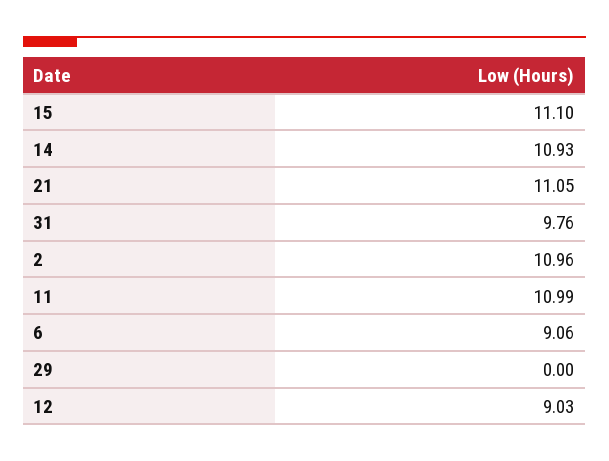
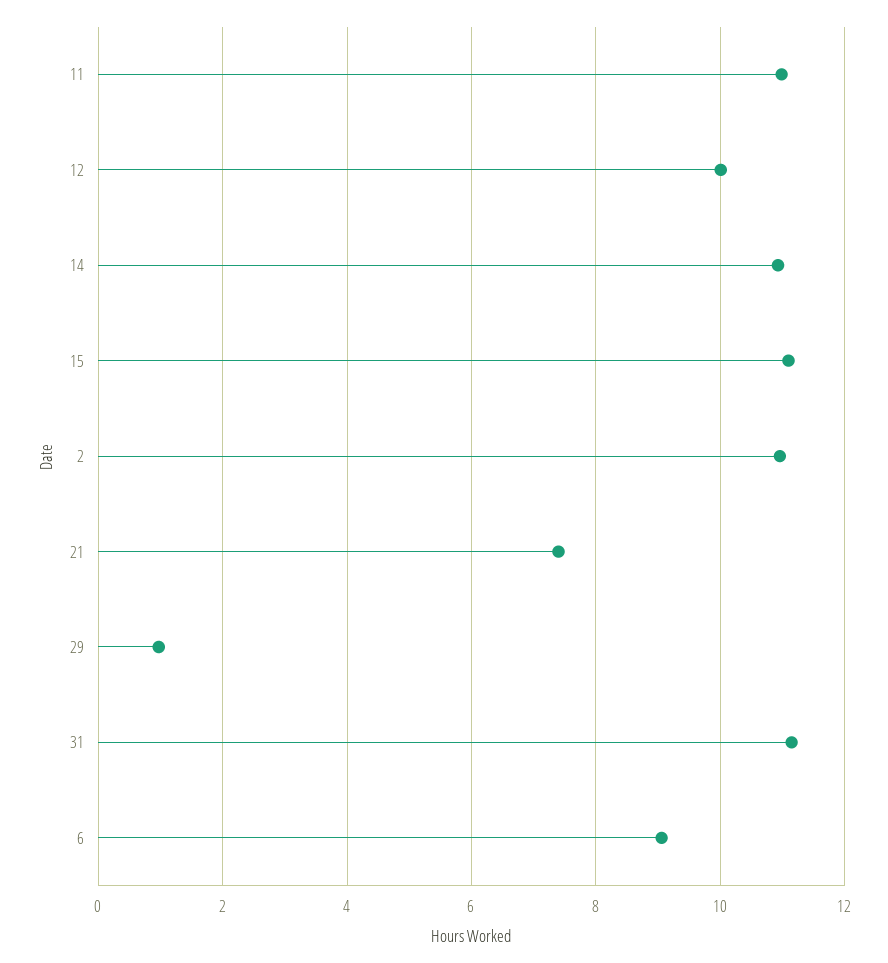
21: 11.05 -> 7.4
31: 9.76 -> 11.2
29: 0 -> 1
12: 9.03 -> 10

